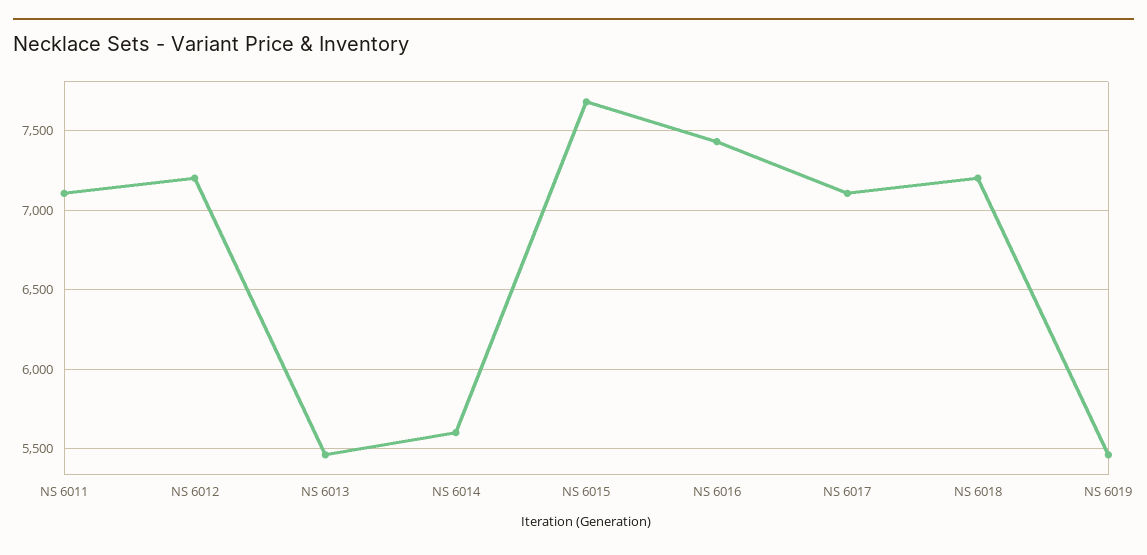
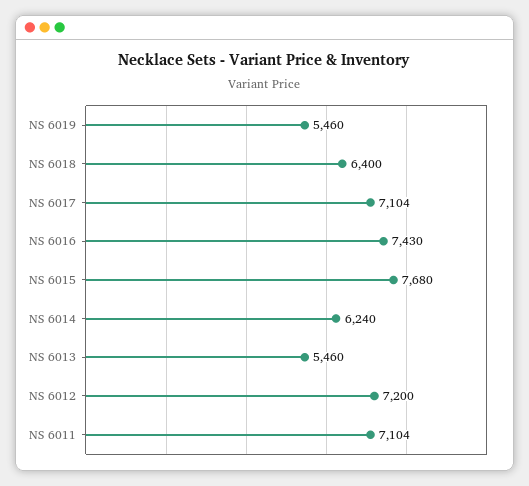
NS 6014: 5600 -> 6240
NS 6018: 7200 -> 6400

